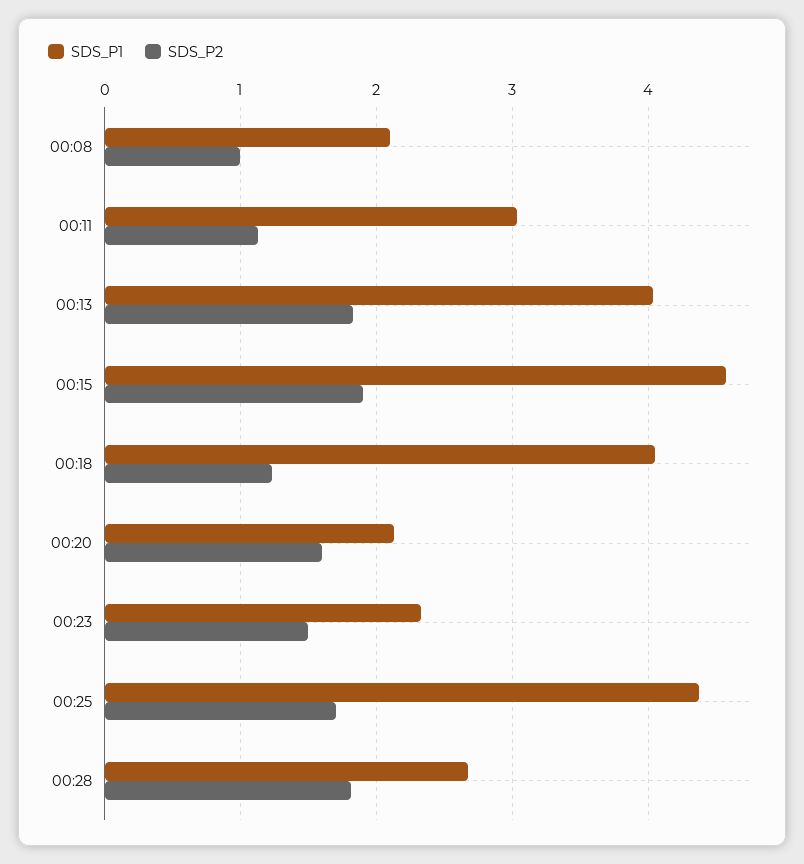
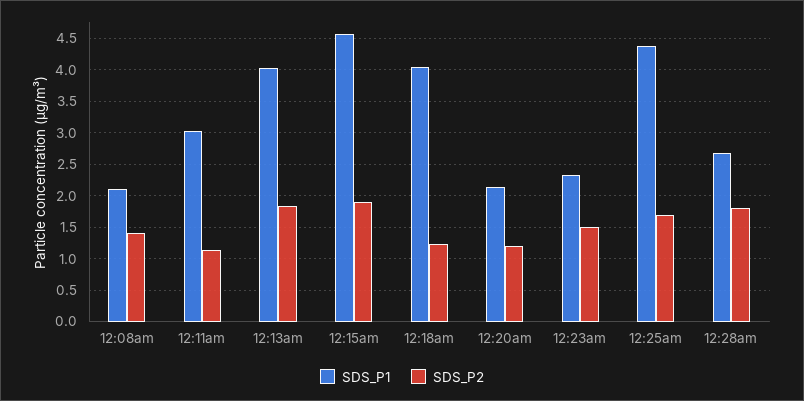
SDS_P2, 00:08: 1 -> 1.4
SDS_P2, 00:20: 1.6 -> 1.2

